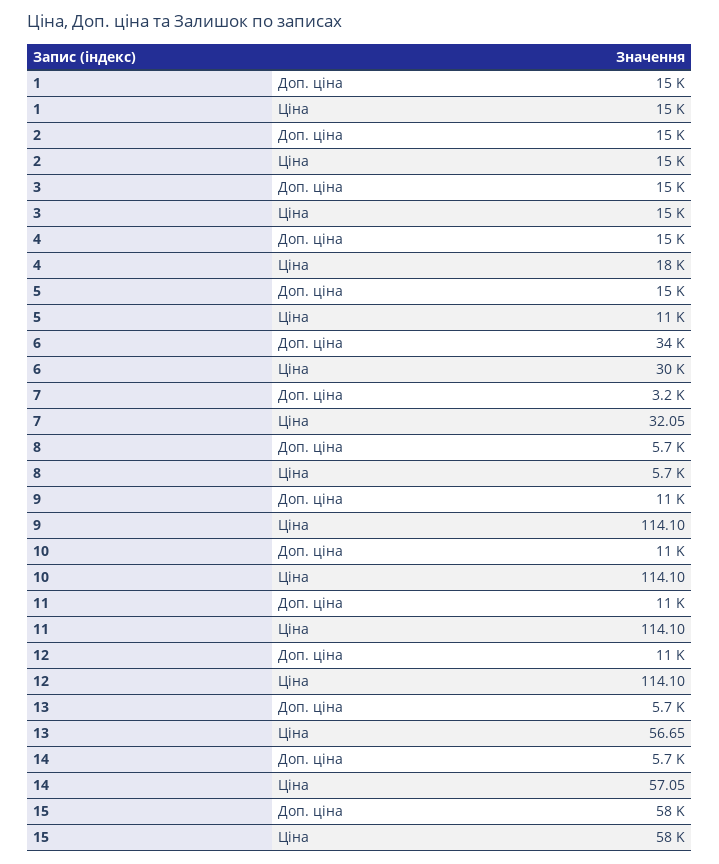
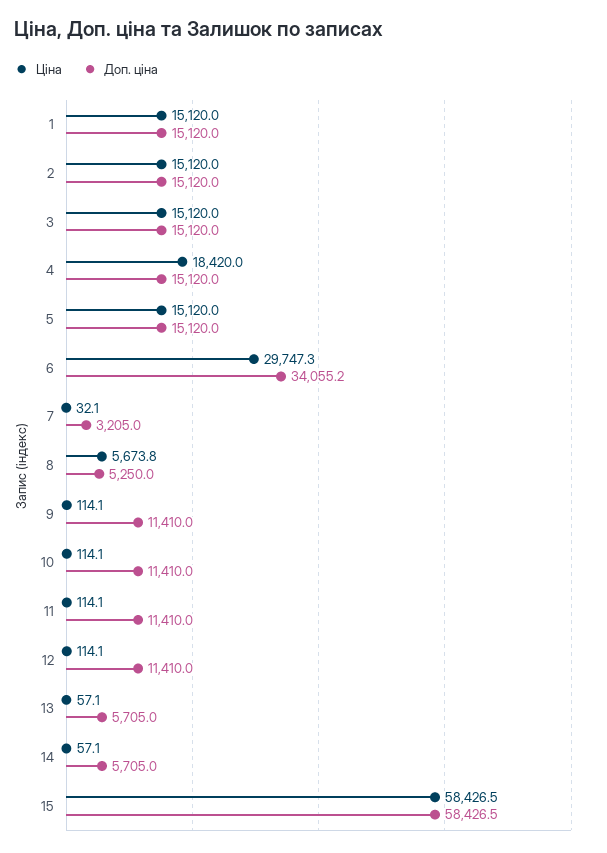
Ціна, 5: 11000 -> 15120
Доп. ціна, 8: 5700 -> 5250
Ціна, 13: 56.65 -> 57.1

